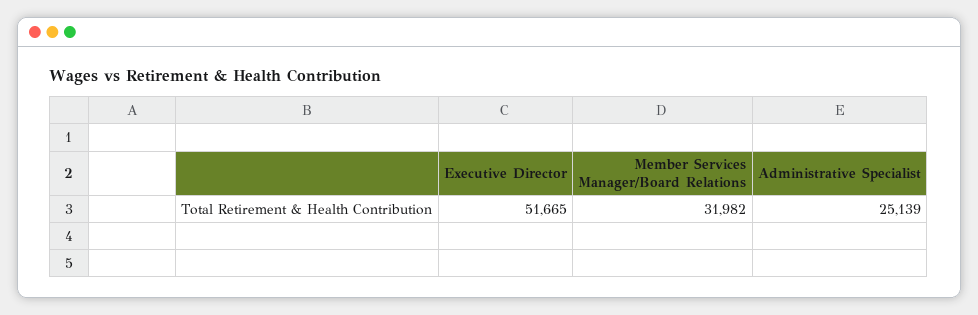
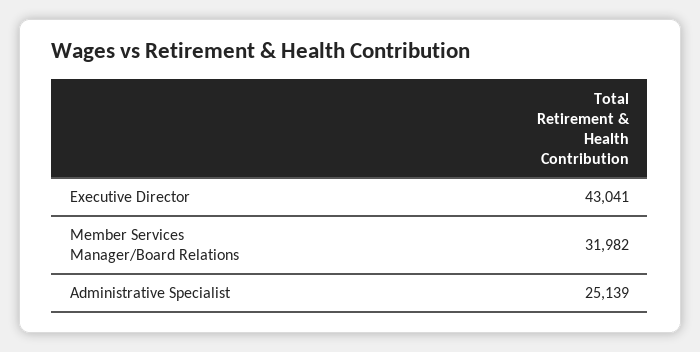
Executive Director: 51665 -> 43041

